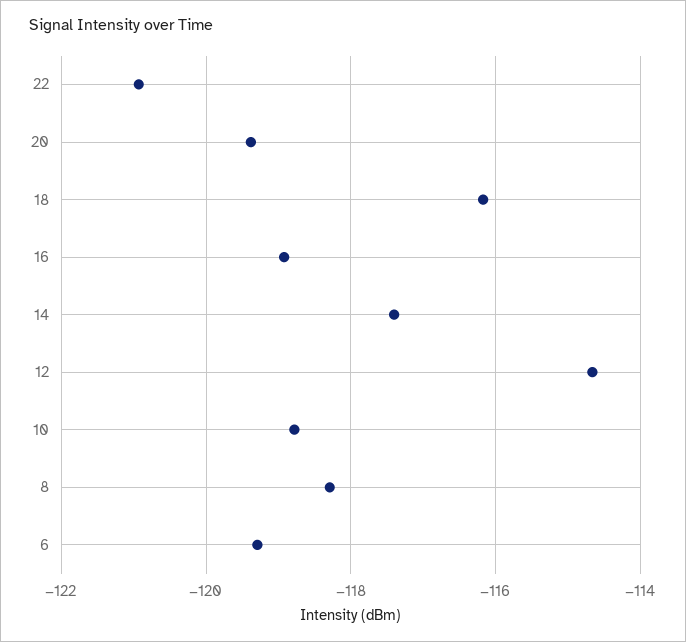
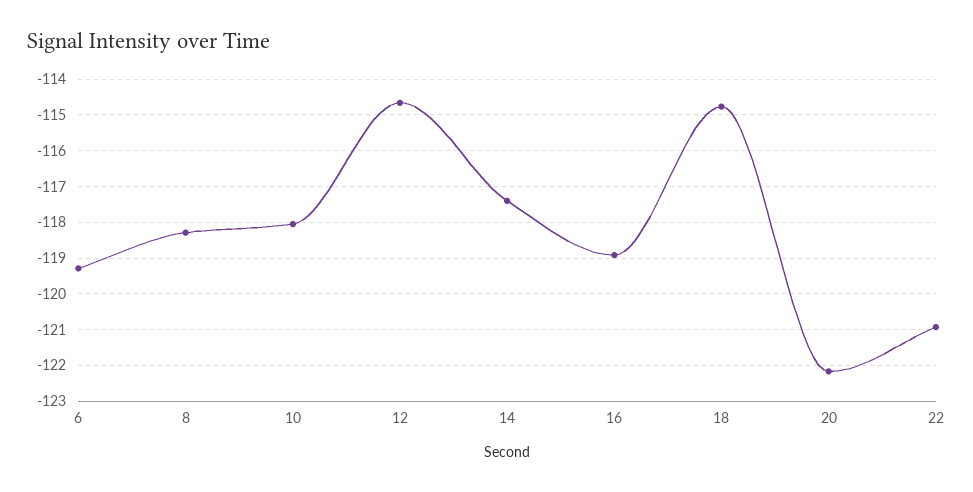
20: -119.4 -> -122.2
18: -116.2 -> -114.8
10: -118.8 -> -118

